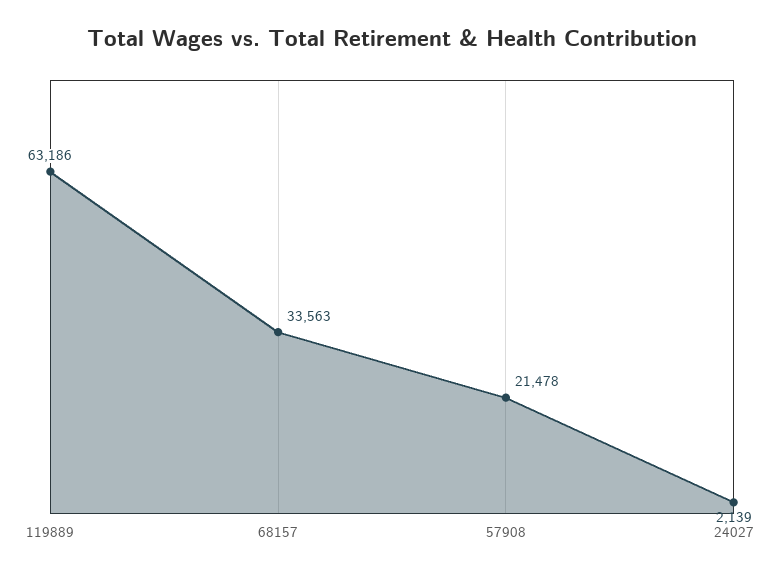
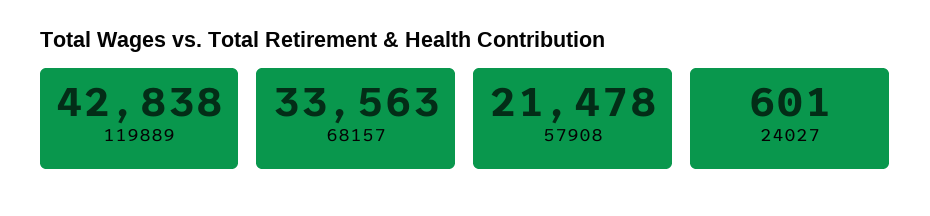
119889: 63186 -> 42838
24027: 2139 -> 601

